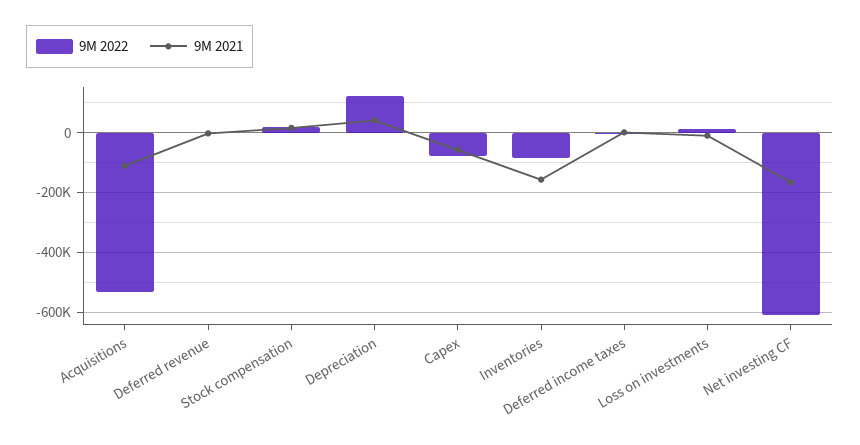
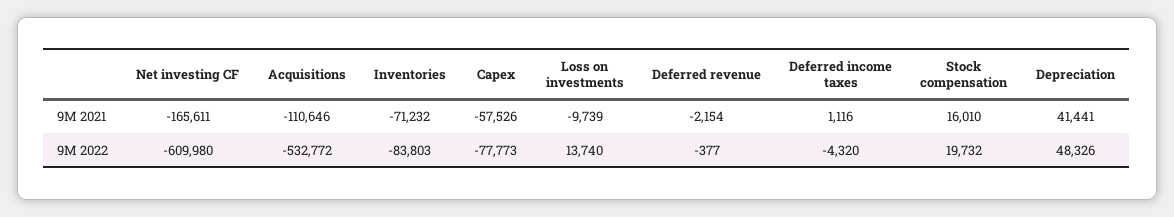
9M 2022, Depreciation: 125000 -> 48326
9M 2021, Inventories: -150000 -> -71232

